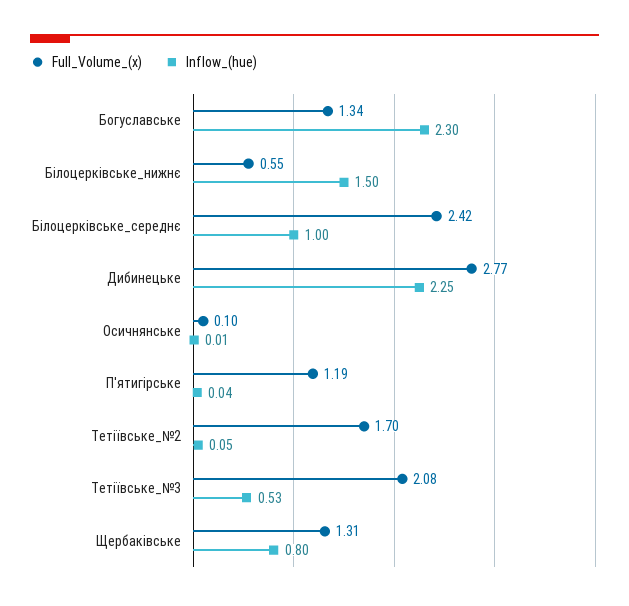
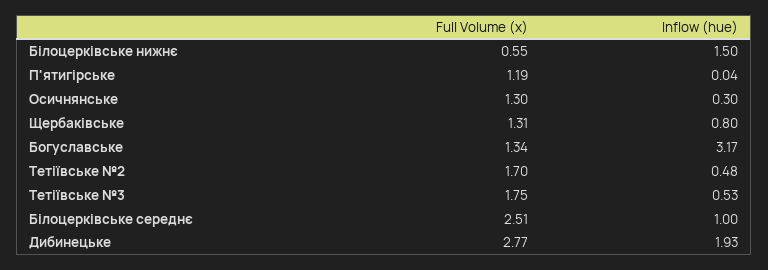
Inflow_(hue), Богуславське: 2.3 -> 3.17
Full_Volume_(x), Білоцерківське_середнє: 2.42 -> 2.51
Inflow_(hue), Дибинецьке: 2.25 -> 1.93
Full_Volume_(x), Осичнянське: 0.1 -> 1.3
Inflow_(hue), Осичнянське: 0.01 -> 0.3
Inflow_(hue), Тетіївське_№2: 0.05 -> 0.48
Full_Volume_(x), Тетіївське_№3: 2.08 -> 1.75

